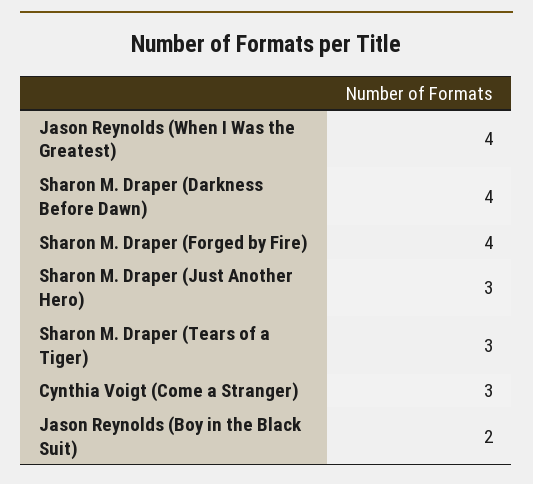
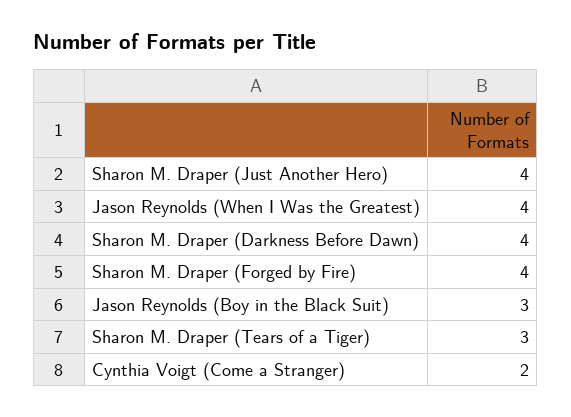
Sharon M. Draper (Just Another Hero): 3 -> 4
Cynthia Voigt (Come a Stranger): 3 -> 2
Jason Reynolds (Boy in the Black Suit): 2 -> 3

